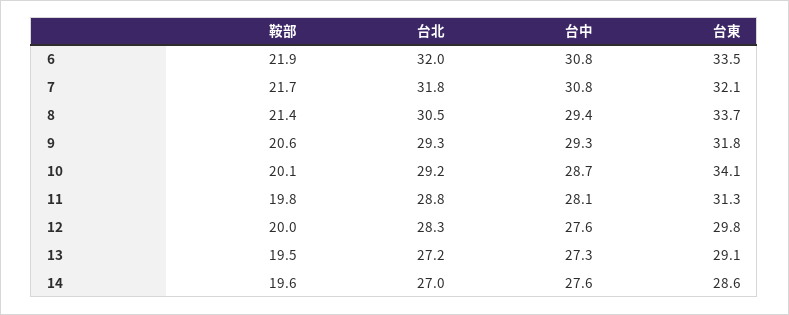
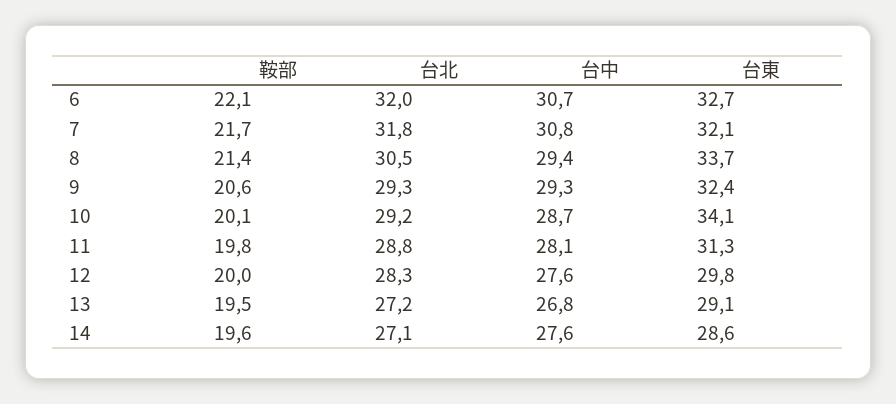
鞍部, 6: 21.9 -> 22.1
台中, 6: 30.8 -> 30.7
台東, 6: 33.5 -> 32.7
台東, 9: 31.8 -> 32.4
台中, 13: 27.3 -> 26.8
台北, 14: 27 -> 27.1

